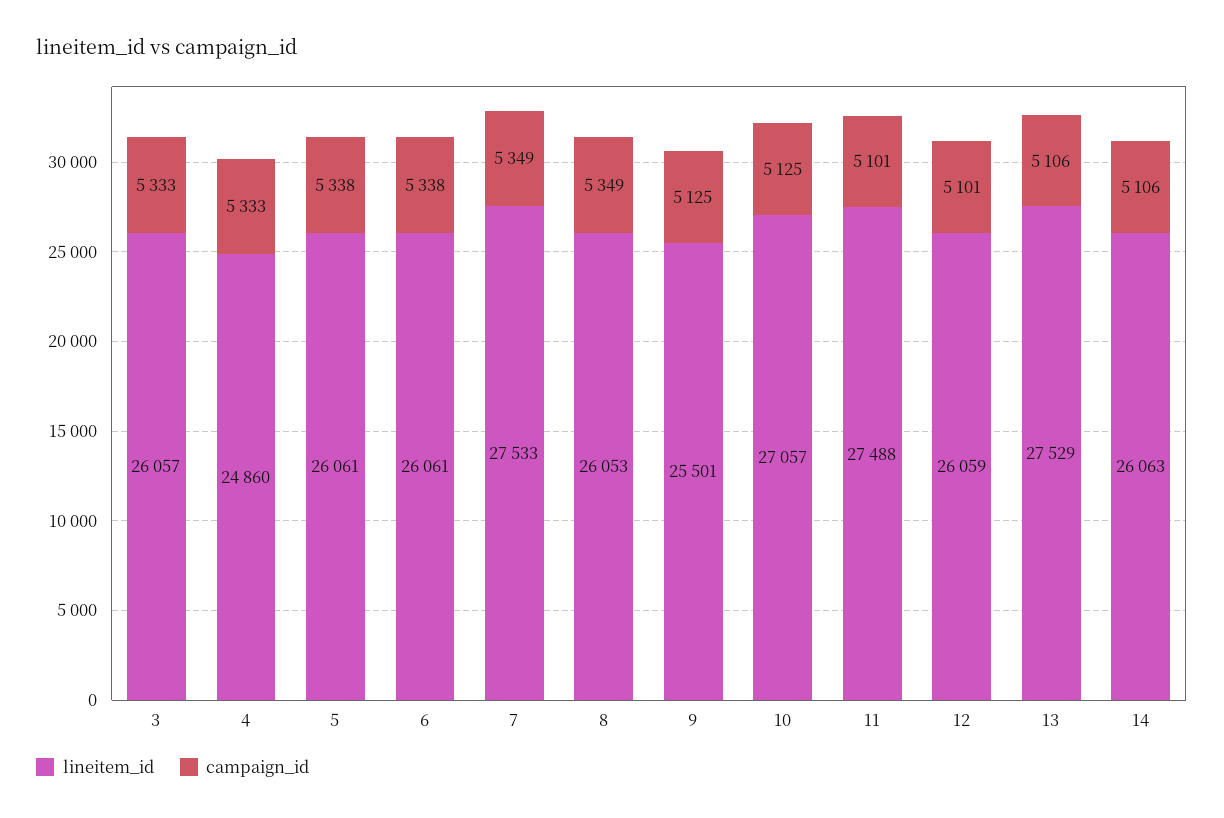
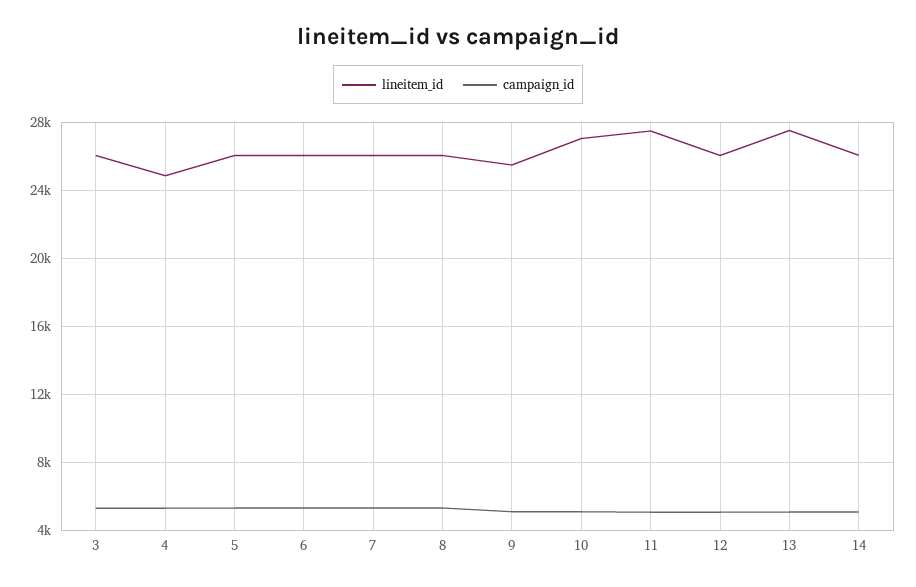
lineitem_id, 7: 27533 -> 26000

